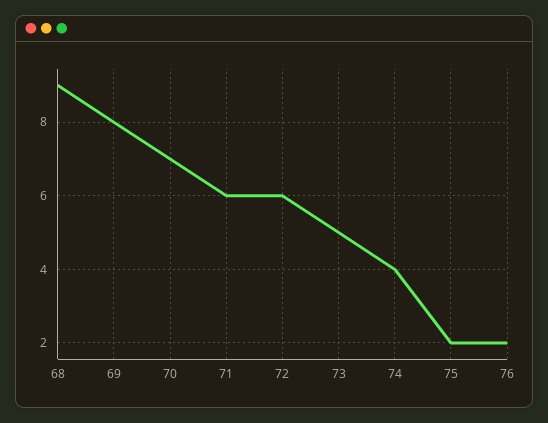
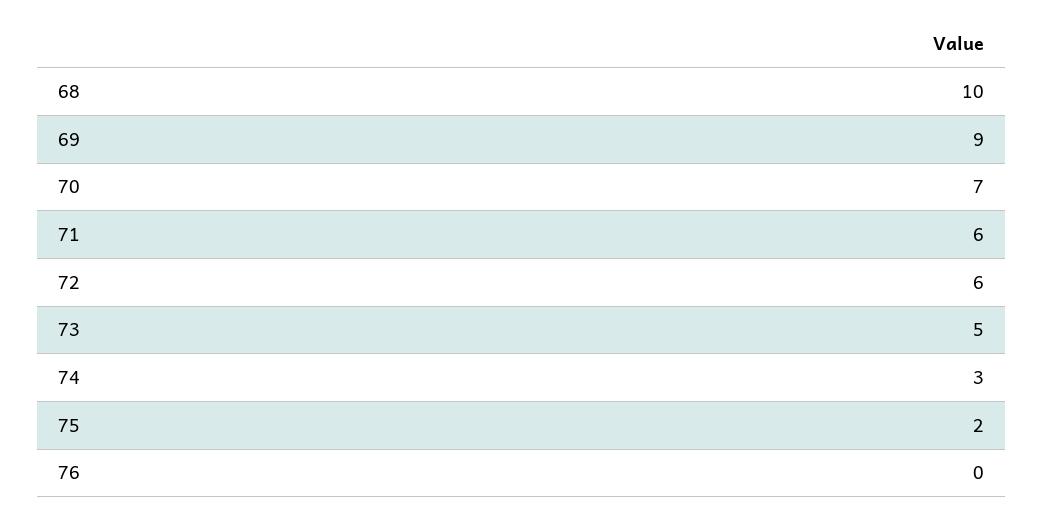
68: 9 -> 10
69: 8 -> 9
74: 4 -> 3
76: 2 -> 0

